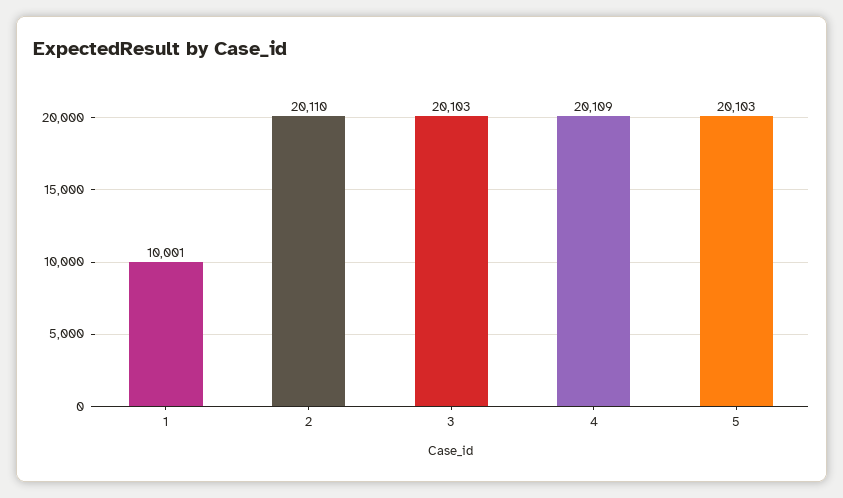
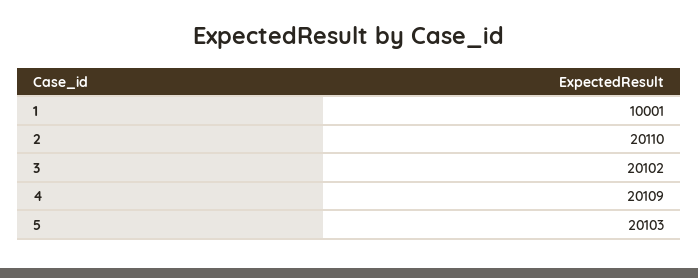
3: 20103 -> 20102

